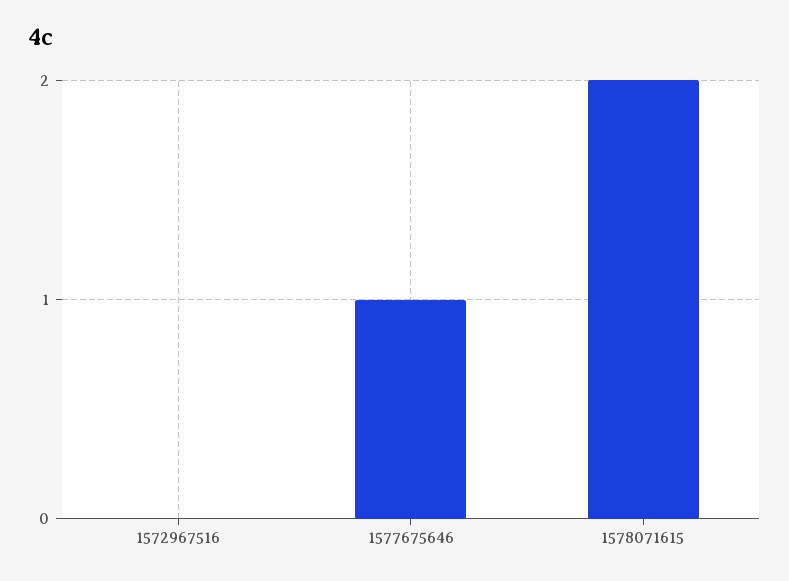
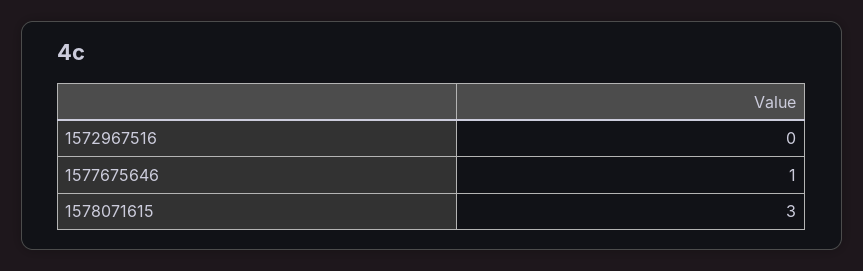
1578071615: 2 -> 3

